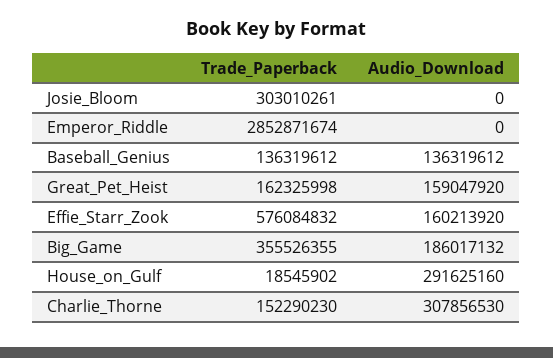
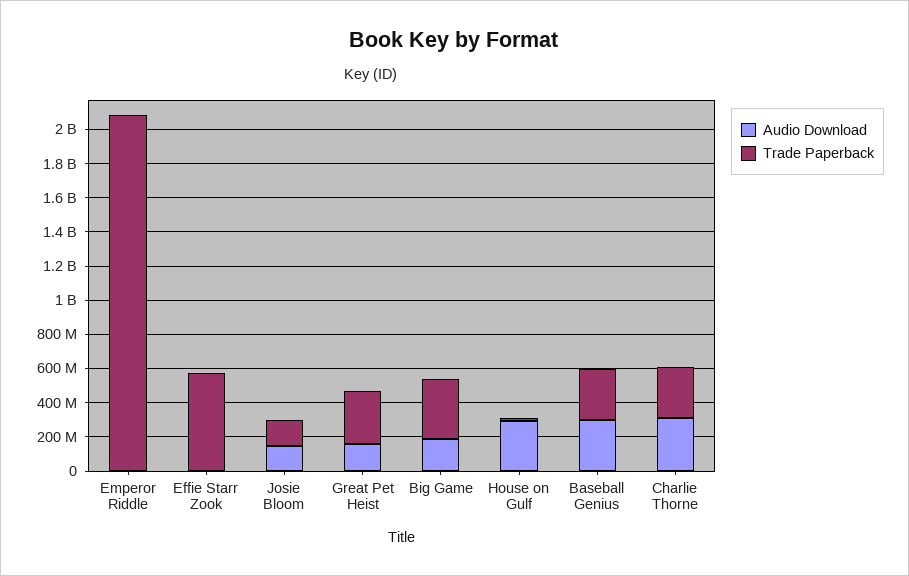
Trade_Paperback, Josie_Bloom: 303010261 -> 150000000
Audio_Download, Josie_Bloom: 0 -> 150000000
Trade_Paperback, Emperor_Riddle: 2852871674 -> 2100000000
Trade_Paperback, Baseball_Genius: 136319612 -> 300000000
Audio_Download, Baseball_Genius: 136319612 -> 300000000
Trade_Paperback, Great_Pet_Heist: 162325998 -> 300000000
Audio_Download, Effie_Starr_Zook: 160213920 -> 0
Trade_Paperback, Charlie_Thorne: 152290230 -> 300000000

